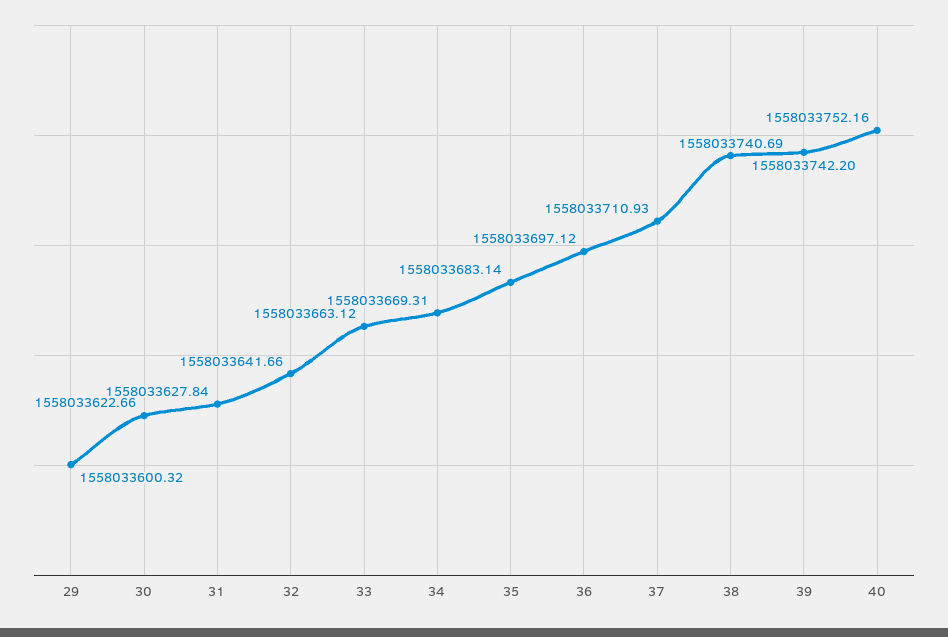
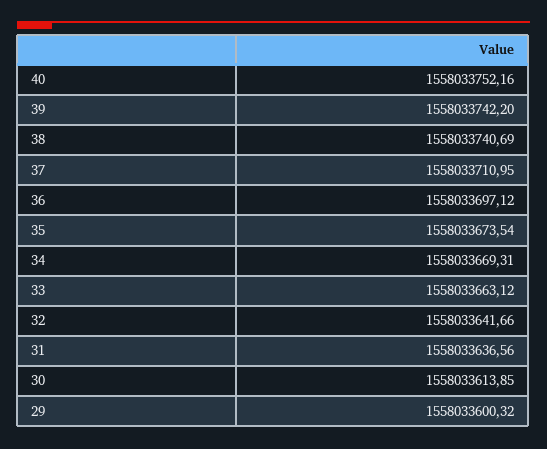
30: 1558033622.66 -> 1558033613.85
31: 1558033627.84 -> 1558033636.56
35: 1558033683.14 -> 1558033673.54
37: 1558033710.93 -> 1558033710.95

